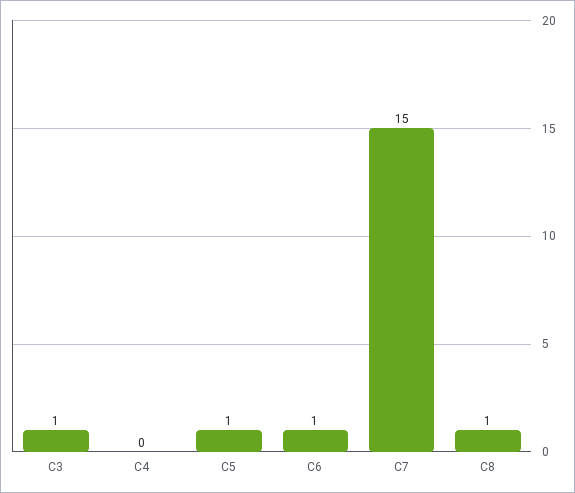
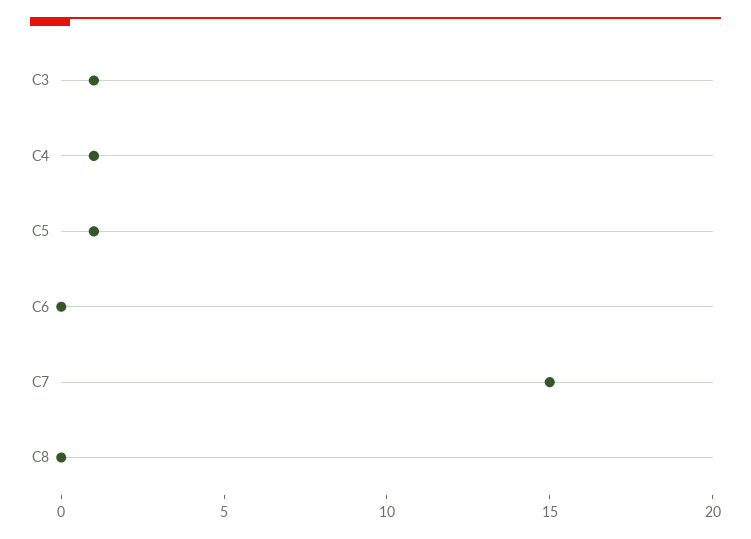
C4: 0 -> 1
C6: 1 -> 0
C8: 1 -> 0

